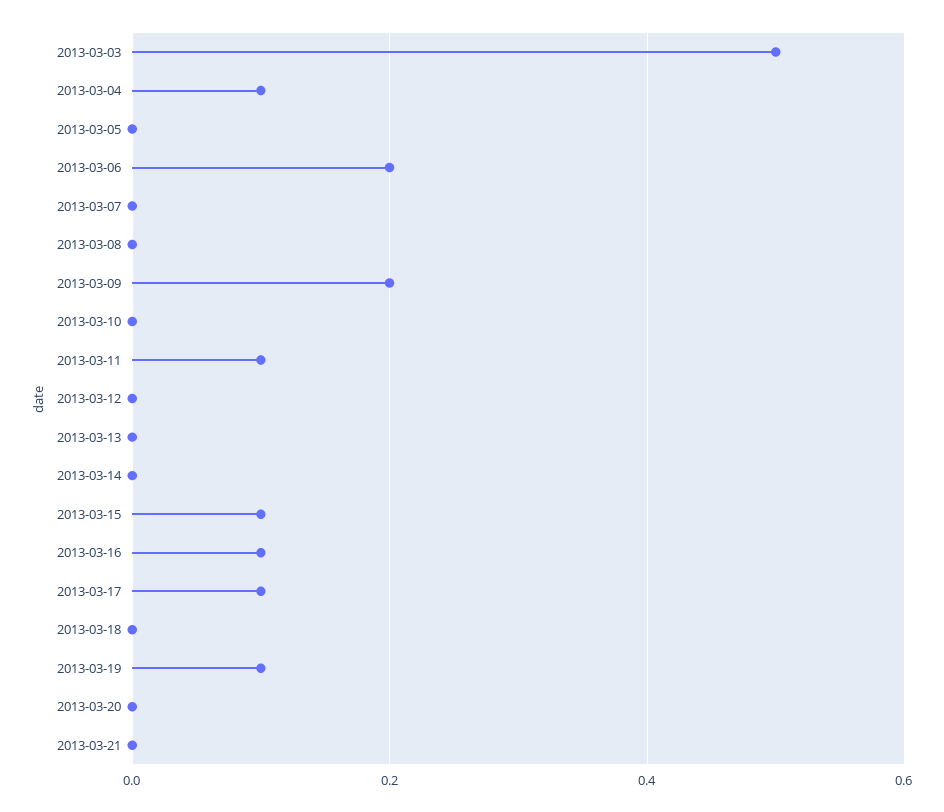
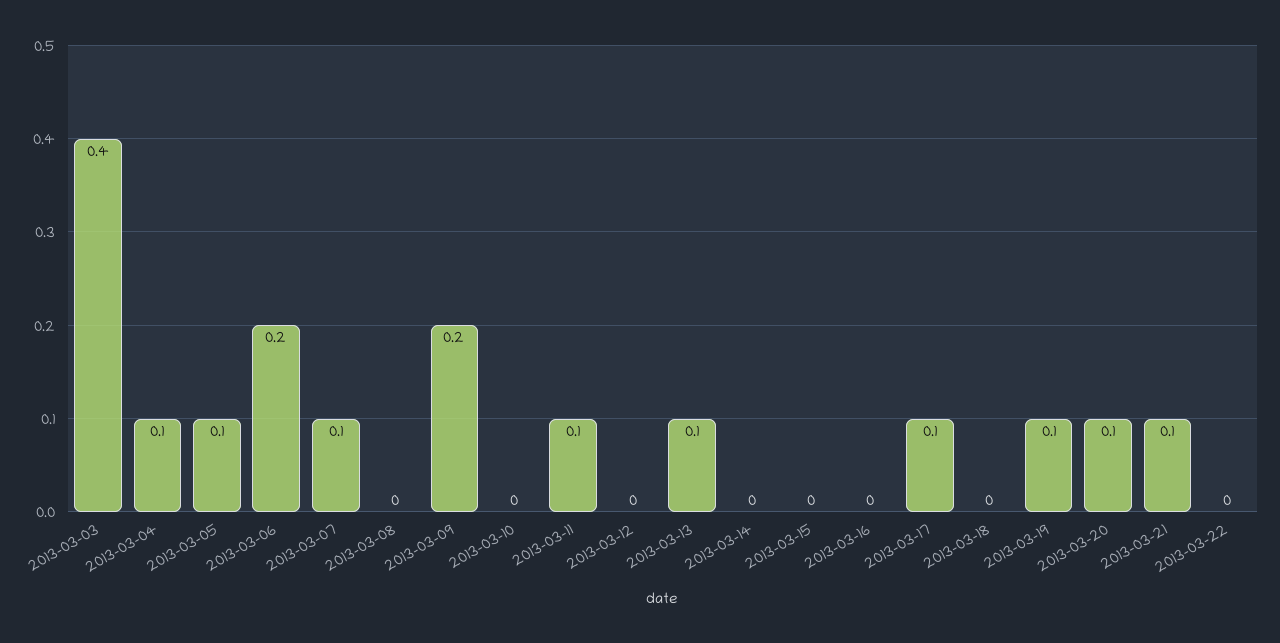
2013-03-03: 0.5 -> 0.4
2013-03-05: 0 -> 0.1
2013-03-07: 0 -> 0.1
2013-03-13: 0 -> 0.1
2013-03-15: 0.1 -> 0
2013-03-16: 0.1 -> 0
2013-03-20: 0 -> 0.1
2013-03-21: 0 -> 0.1
2013-03-22: none -> 0

